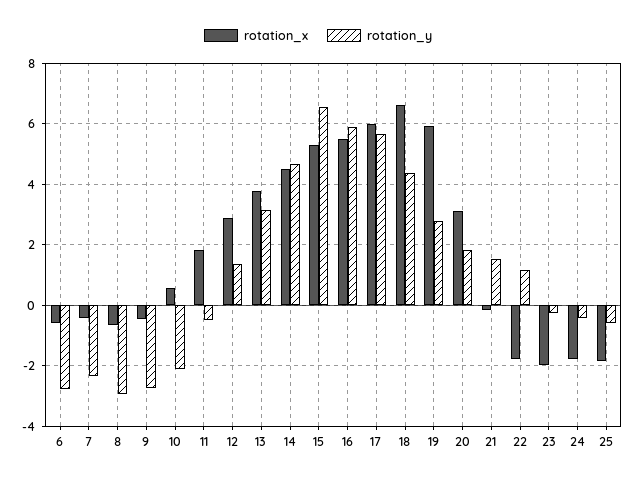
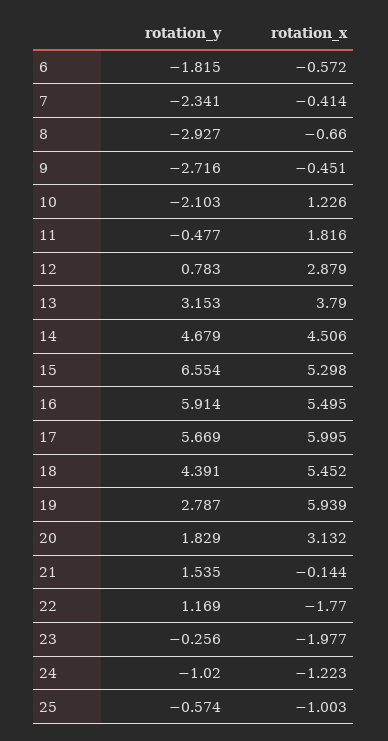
rotation_y, 6: -2.8 -> -1.815
rotation_x, 10: 0.6 -> 1.226
rotation_y, 12: 1.4 -> 0.783
rotation_x, 18: 6.6 -> 5.452
rotation_x, 24: -1.8 -> -1.223
rotation_y, 24: -0.4 -> -1.02
rotation_x, 25: -1.8 -> -1.003

